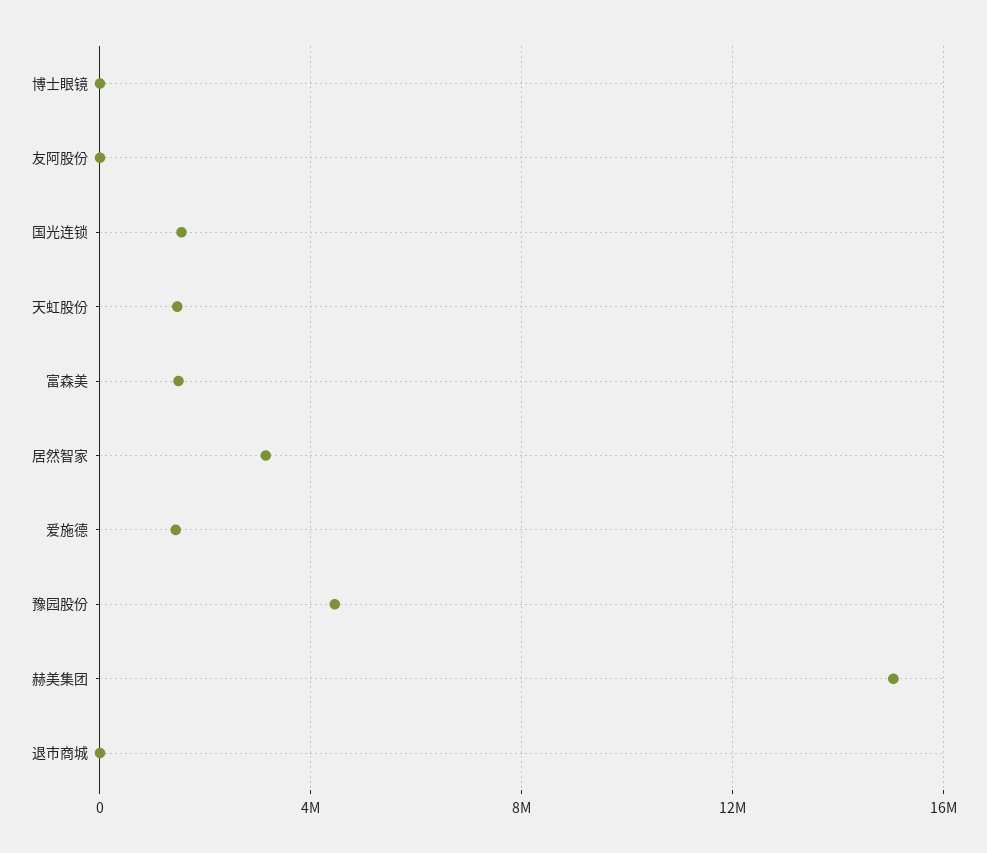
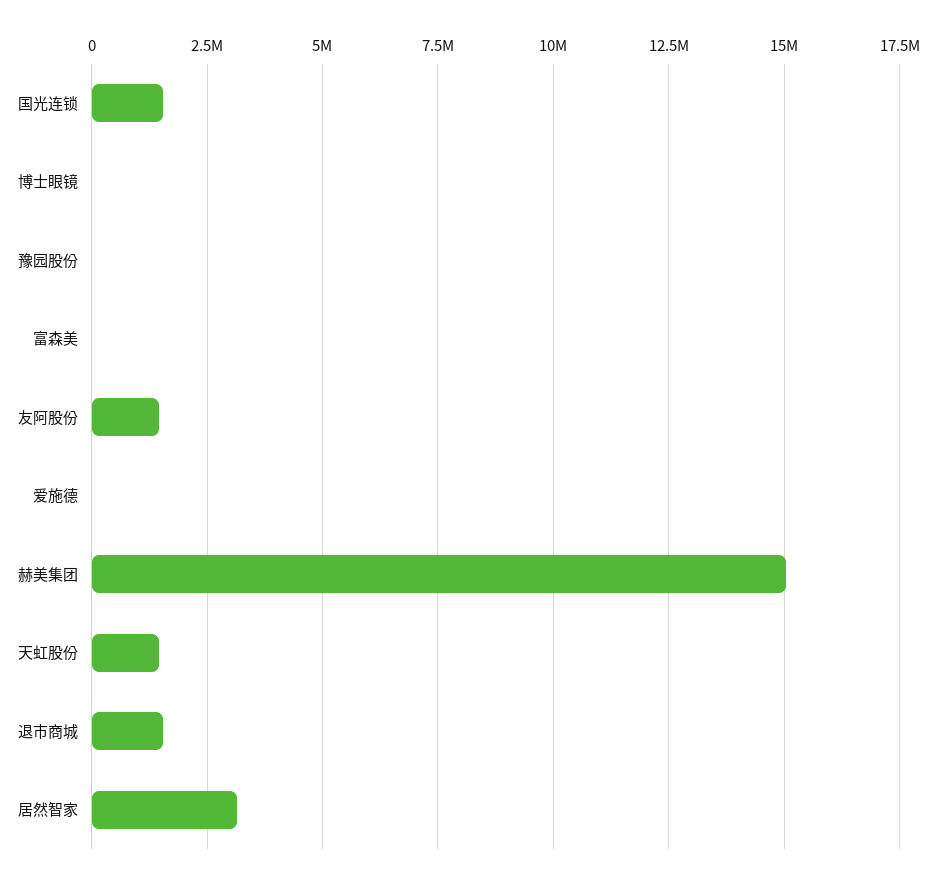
友阿股份: 0 -> 1500000
富森美: 1500000 -> 0
爱施德: 1500000 -> 0
豫园股份: 4500000 -> 0
退市商城: 0 -> 1500000

